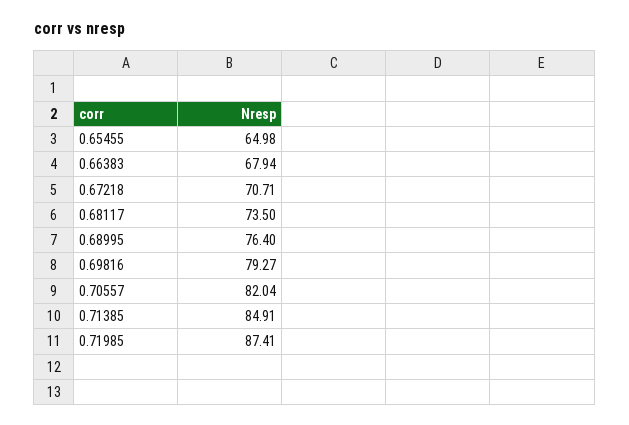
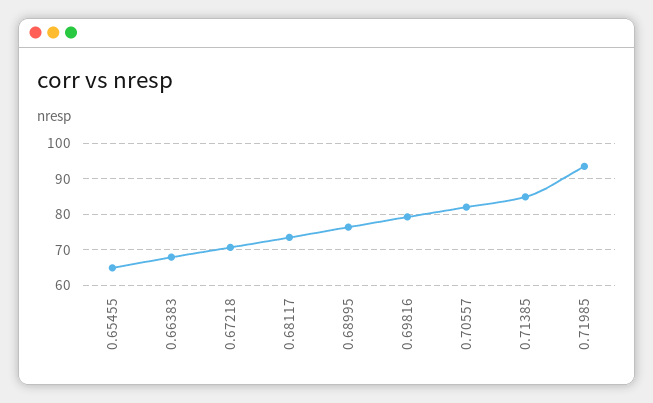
0.71985: 87.41 -> 94

